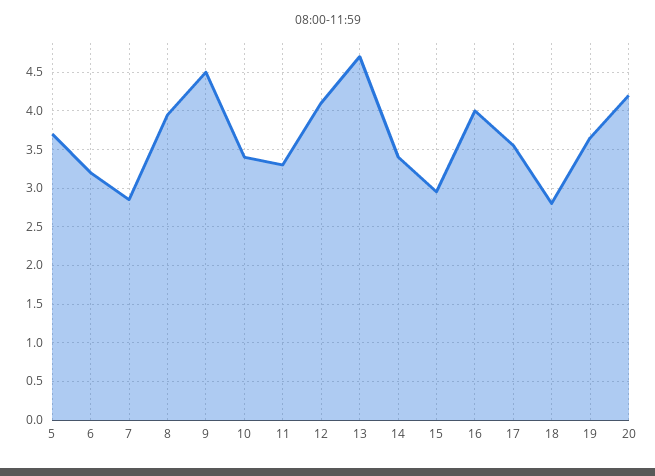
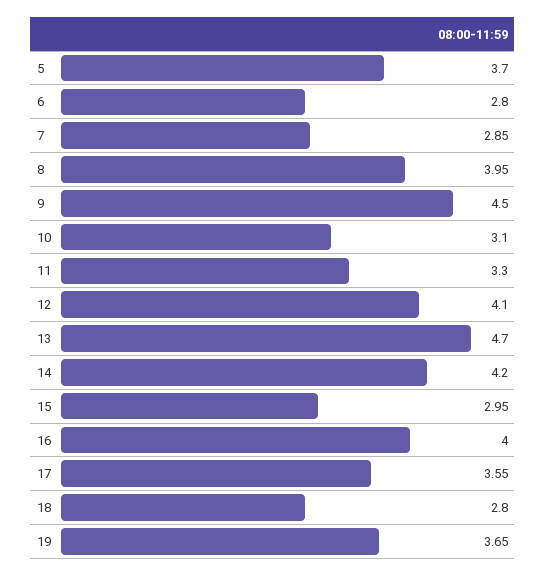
6: 3.2 -> 2.8
10: 3.4 -> 3.1
14: 3.4 -> 4.2
20: 4.2 -> none

